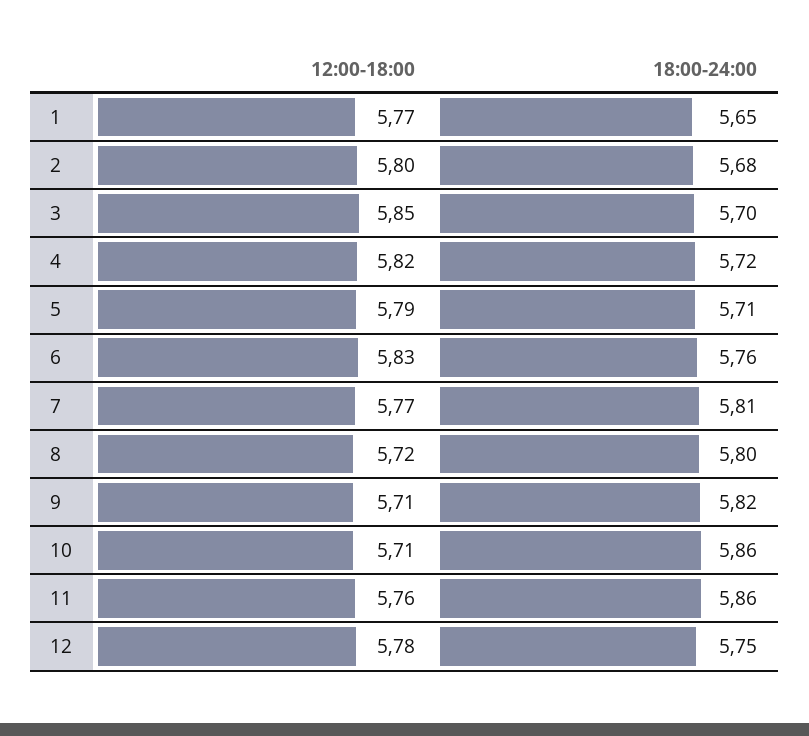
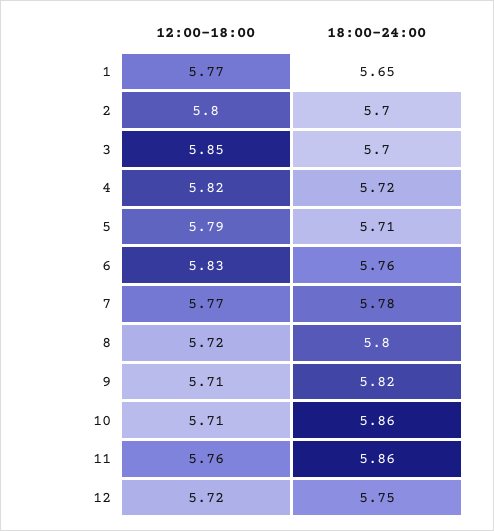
18:00-24:00, 2: 5.68 -> 5.7
18:00-24:00, 7: 5.81 -> 5.78
12:00-18:00, 12: 5.78 -> 5.72

